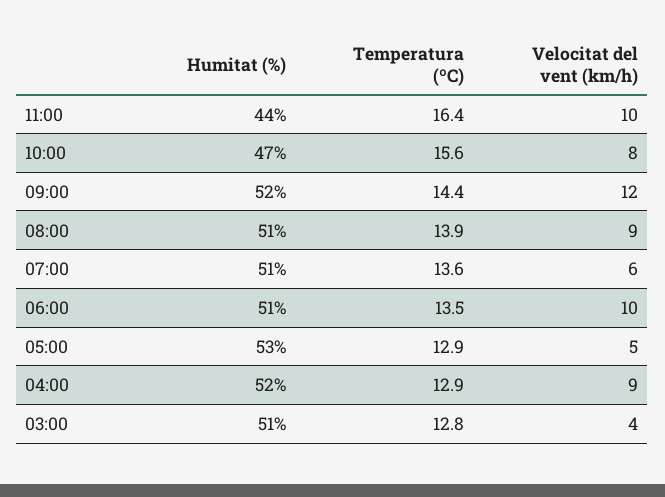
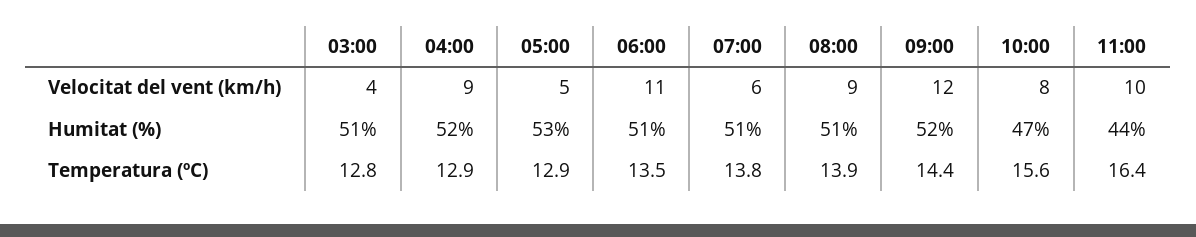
Temperatura (ºC), 07:00: 13.6 -> 13.8
Velocitat del vent (km/h), 06:00: 10 -> 11

